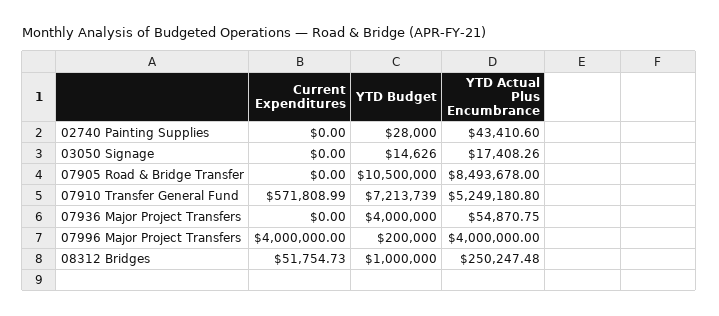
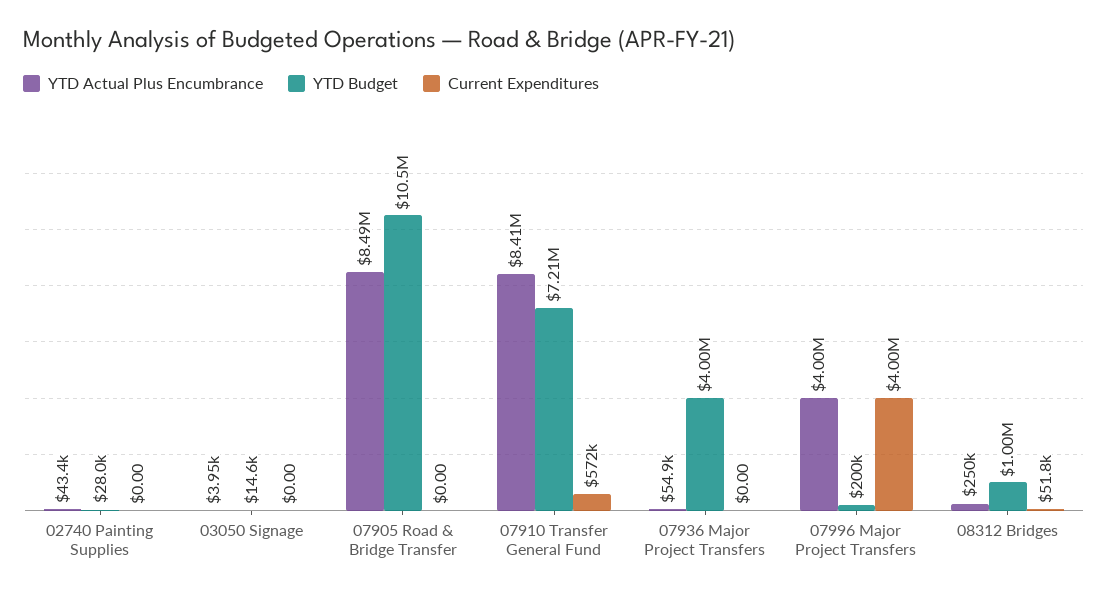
YTD Actual Plus Encumbrance, 03050 Signage: 17408.26 -> 3950
YTD Actual Plus Encumbrance, 07910 Transfer General Fund: 5249180.8 -> 8410000

